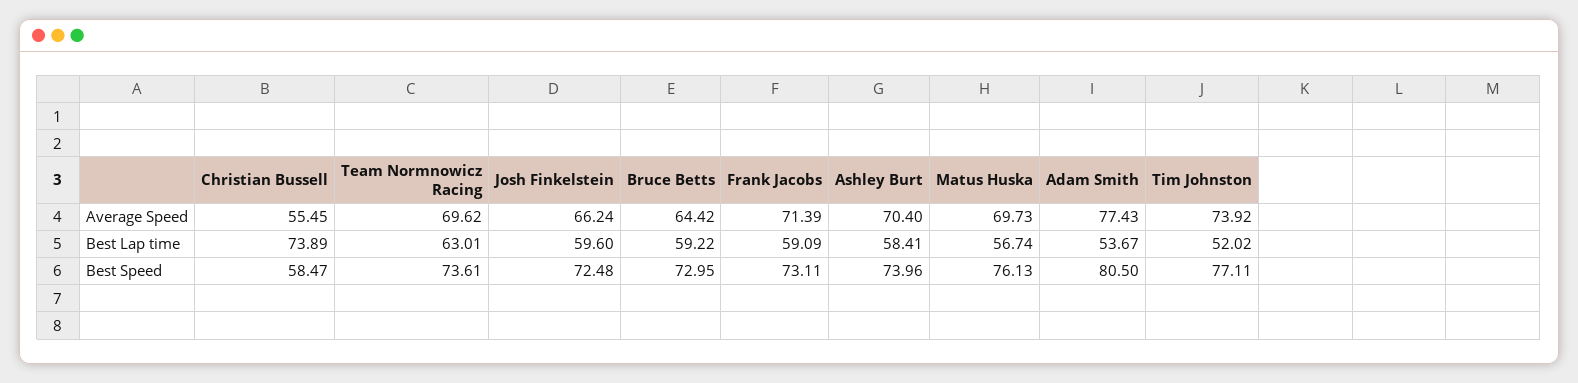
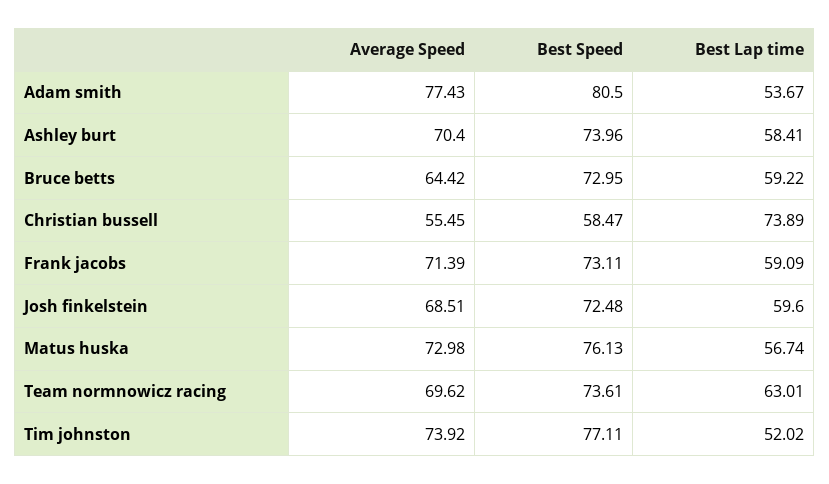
Josh Finkelstein, Average Speed: 66.24 -> 68.51
Matus Huska, Average Speed: 69.73 -> 72.98

